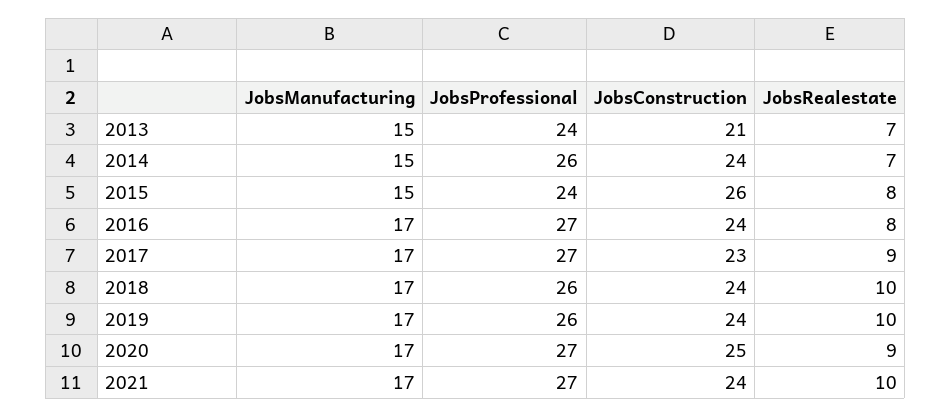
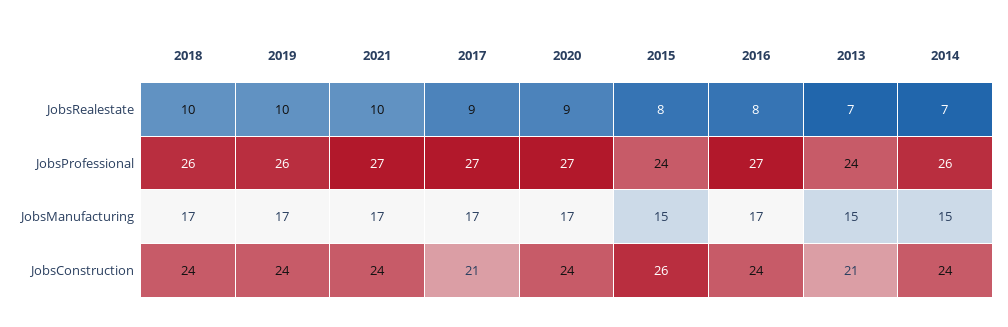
JobsConstruction, 2017: 23 -> 21
JobsConstruction, 2020: 25 -> 24

